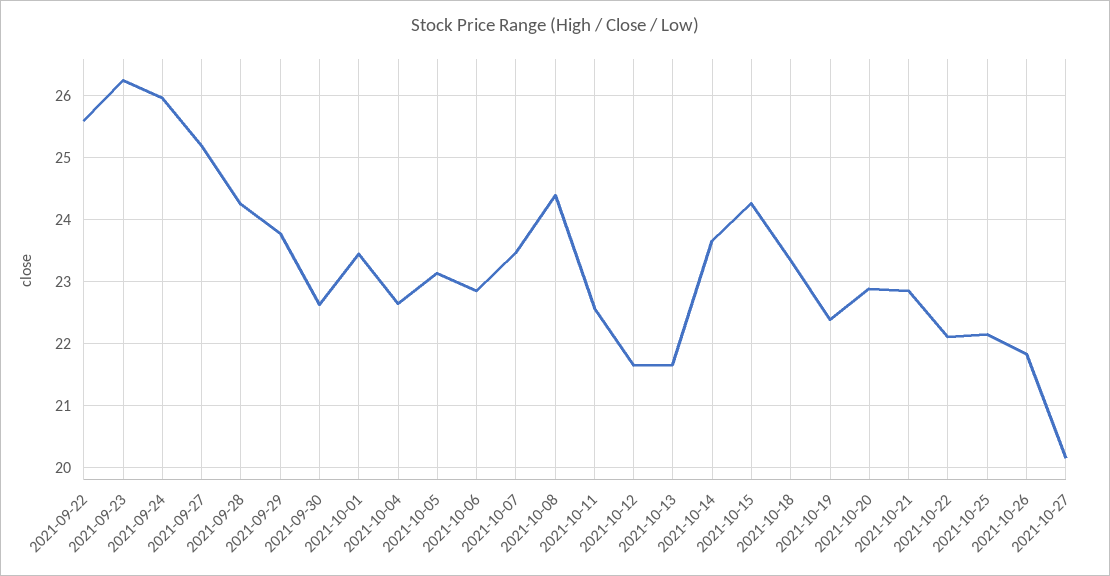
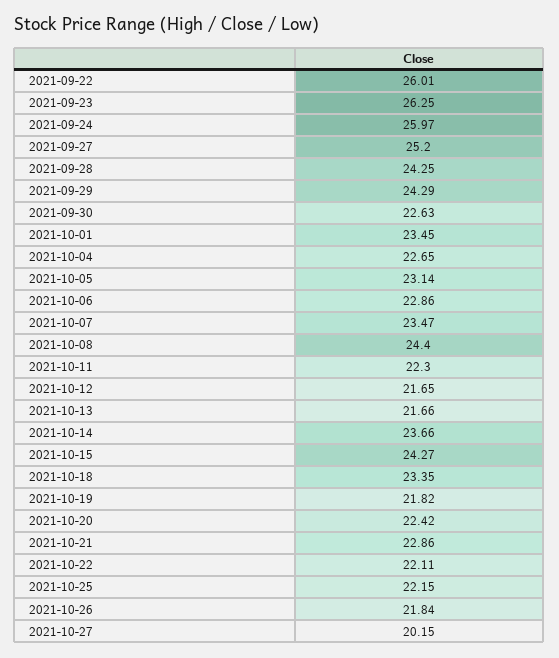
2021-09-22: 25.6 -> 26.01
2021-09-29: 23.8 -> 24.29
2021-10-11: 22.6 -> 22.3
2021-10-19: 22.4 -> 21.82
2021-10-20: 22.9 -> 22.42

